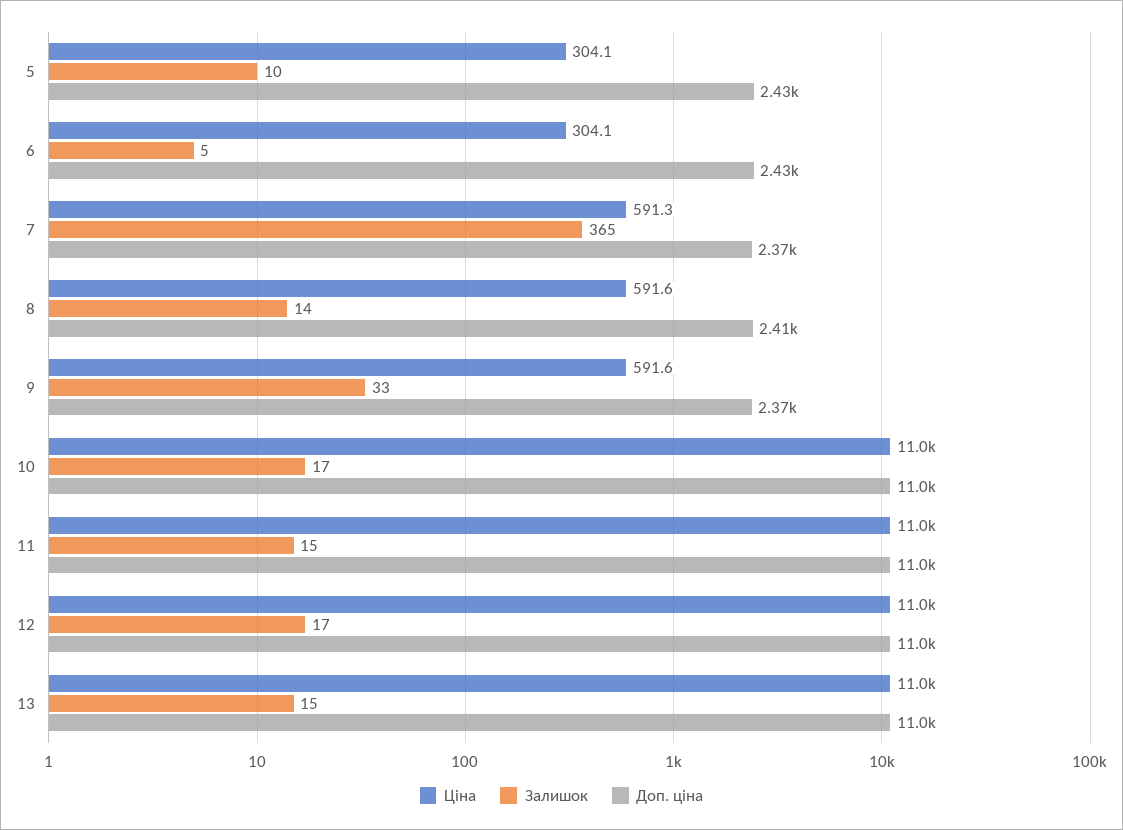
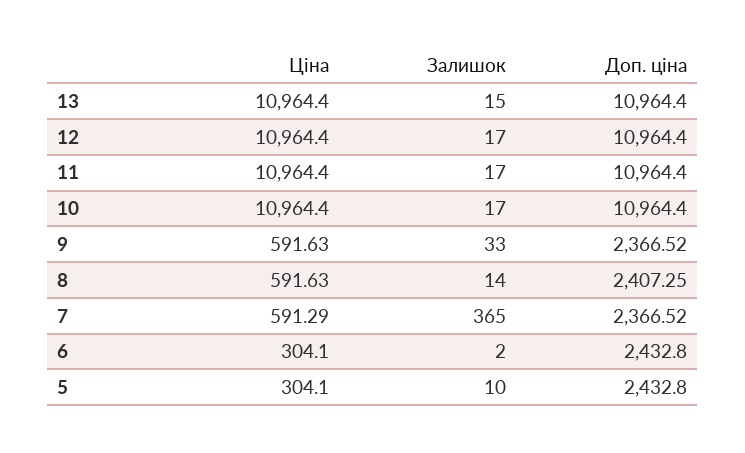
Залишок, 6: 5 -> 2
Залишок, 11: 15 -> 17

